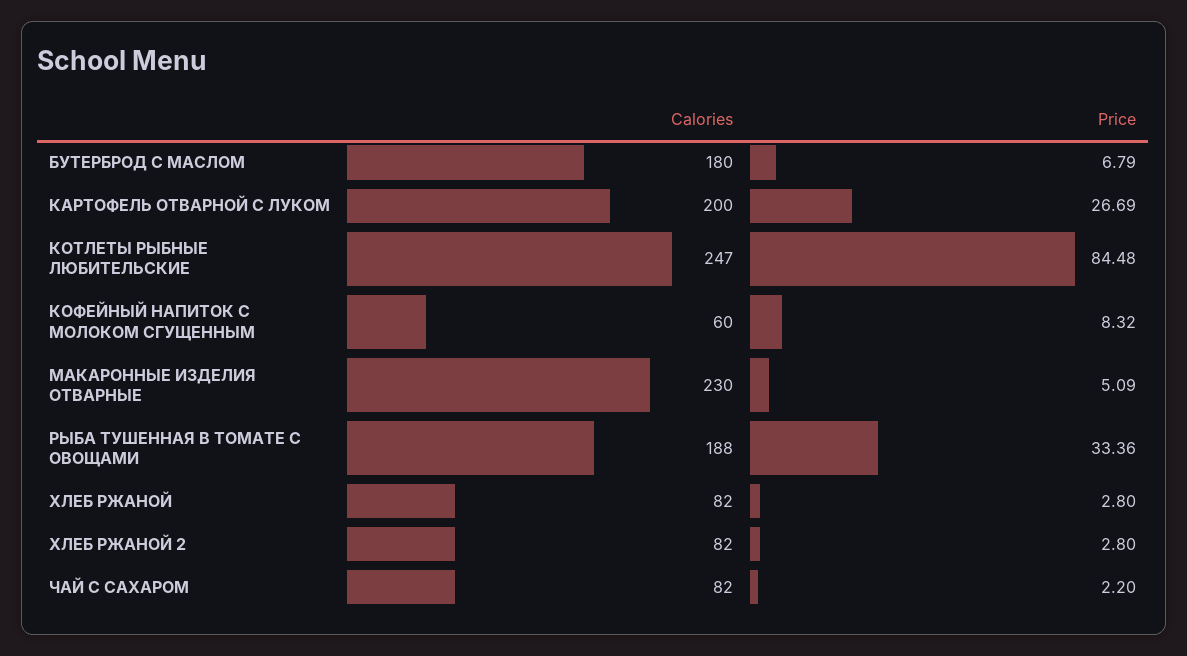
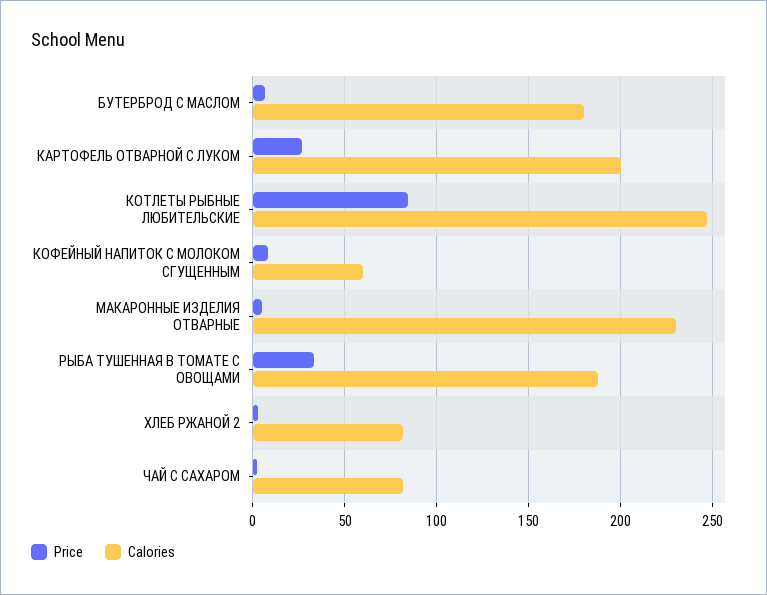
Calories, ХЛЕБ РЖАНОЙ: 82 -> none
Price, ХЛЕБ РЖАНОЙ: 2.8 -> none

